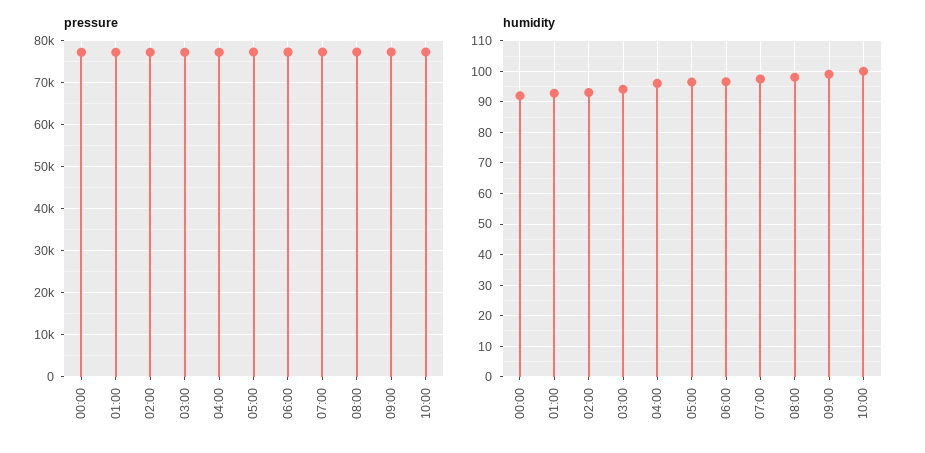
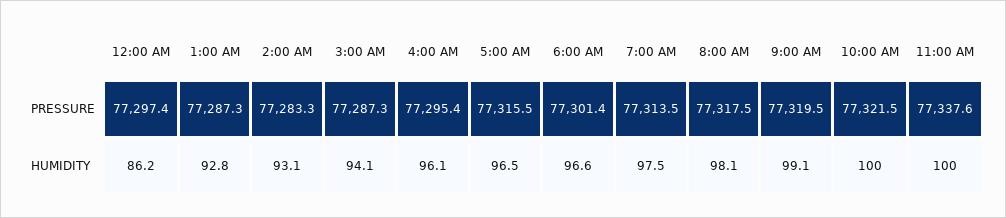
humidity, 00:00: 92 -> 86.2
pressure, 11:00 AM: none -> 77337.6
humidity, 11:00 AM: none -> 100

